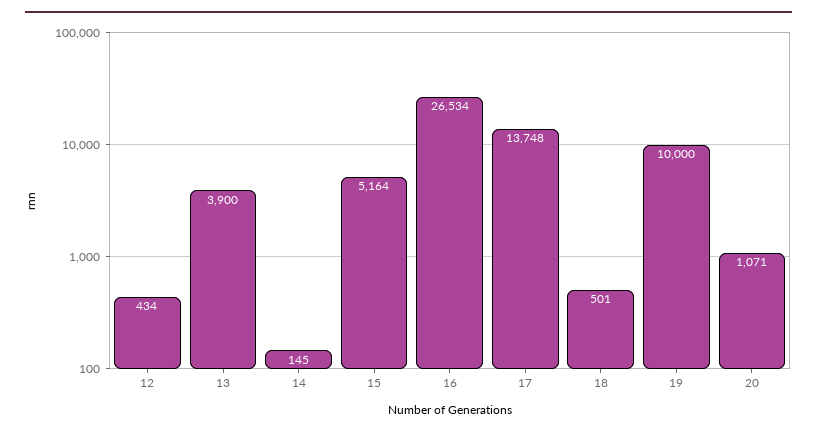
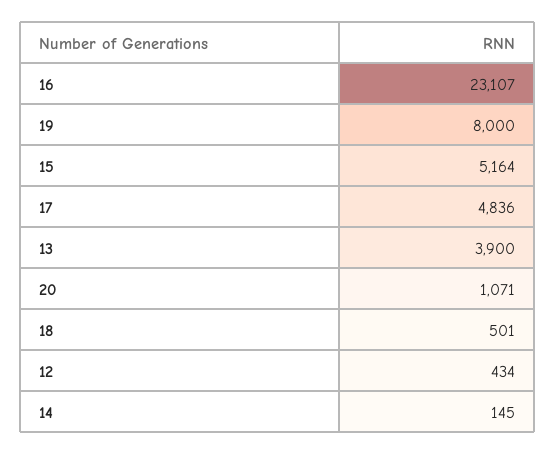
16: 26534 -> 23107
17: 13748 -> 4836
19: 10000 -> 8000

